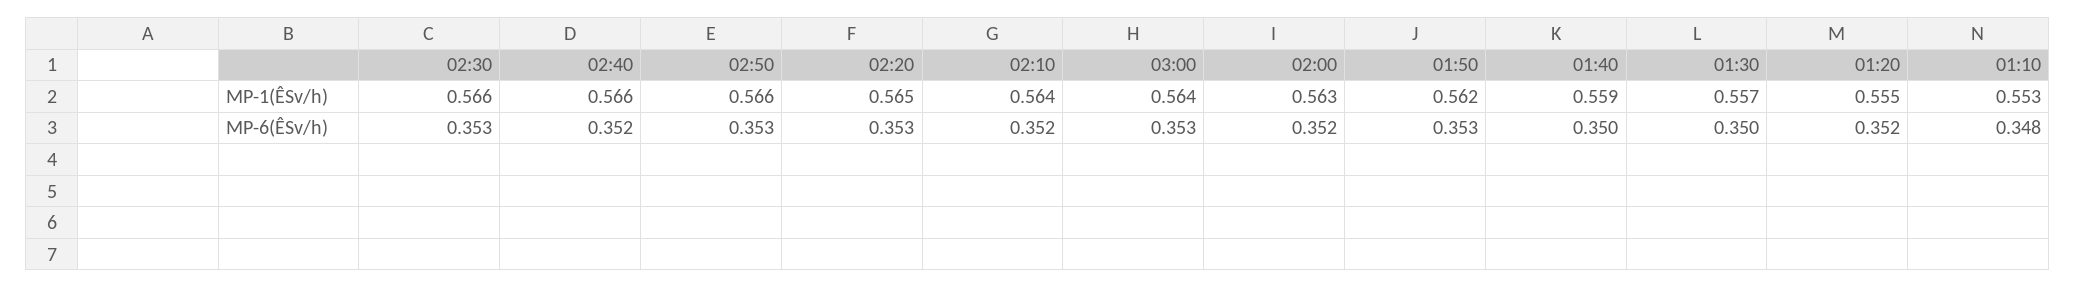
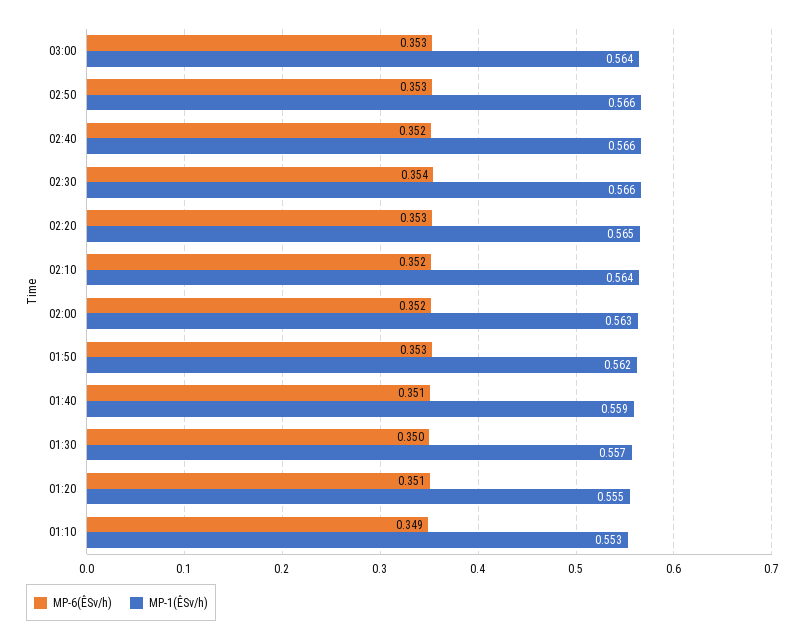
MP-6(ÊSv/h), 02:30: 0.353 -> 0.354
MP-6(ÊSv/h), 01:40: 0.35 -> 0.351
MP-6(ÊSv/h), 01:20: 0.352 -> 0.351
MP-6(ÊSv/h), 01:10: 0.348 -> 0.349

